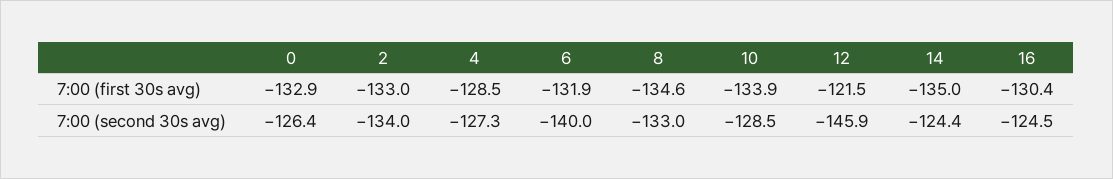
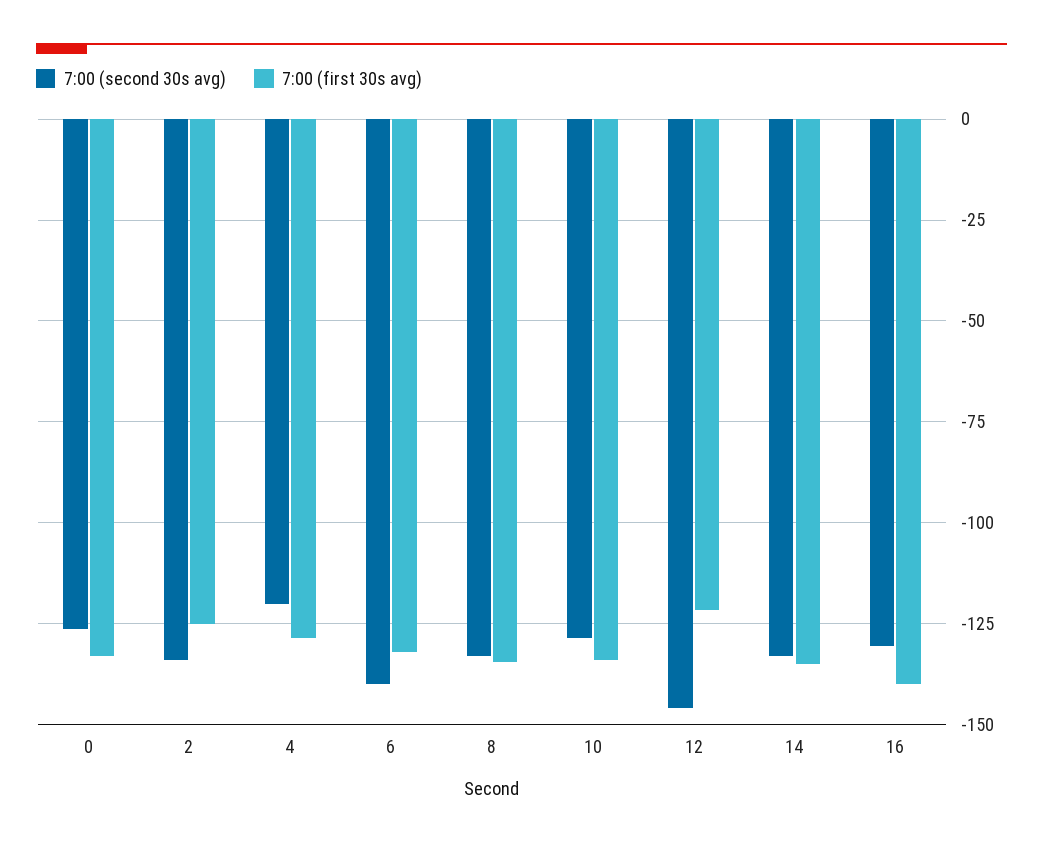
7:00 (first 30s avg), 2: -133 -> -125
7:00 (first 30s avg), 16: -130.4 -> -140
7:00 (second 30s avg), 4: -127.3 -> -120
7:00 (second 30s avg), 14: -124.4 -> -132.5
7:00 (second 30s avg), 16: -124.5 -> -130

